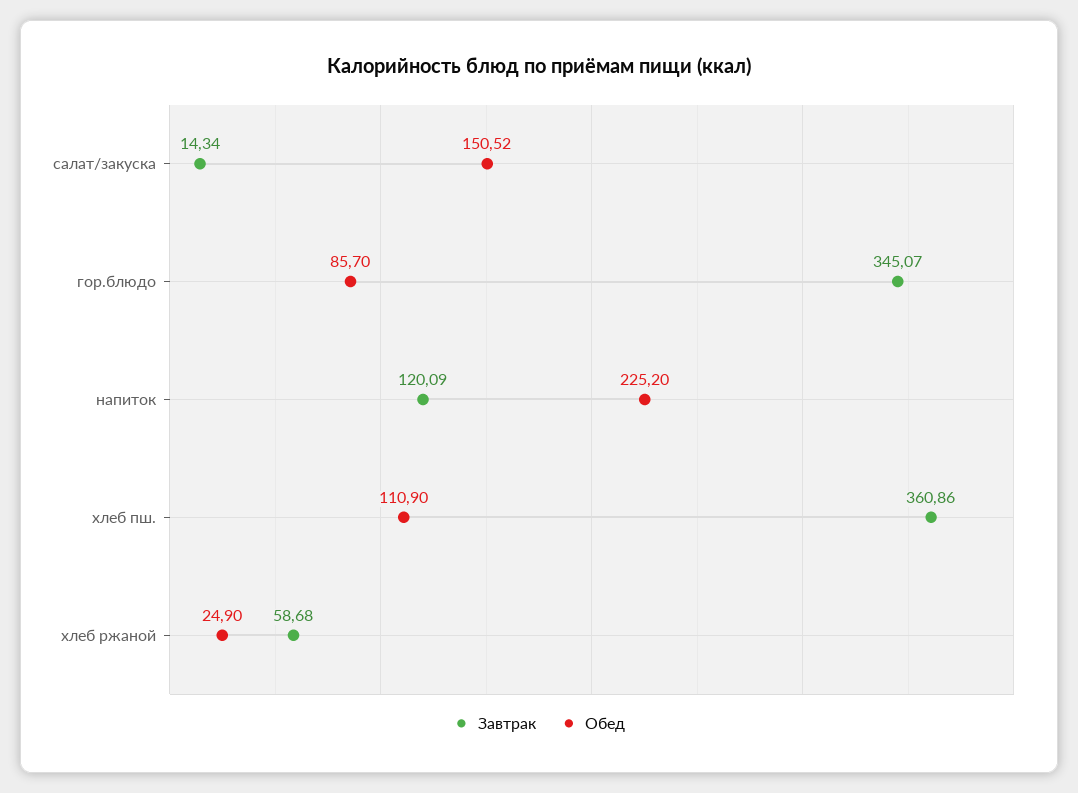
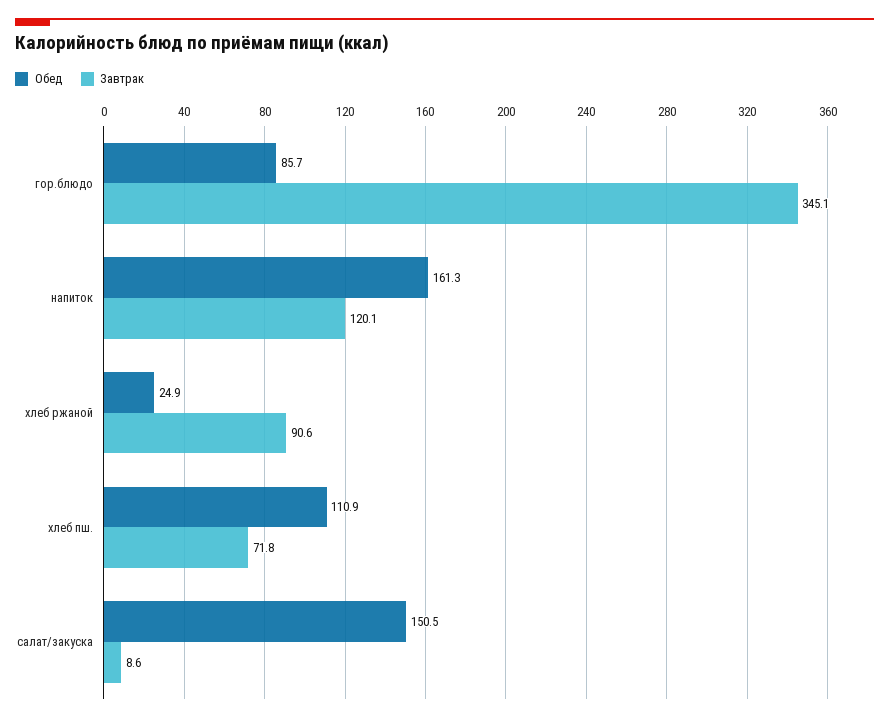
Завтрак, салат/закуска: 14.34 -> 8.6
Обед, напиток: 225.2 -> 161.3
Завтрак, хлеб пш.: 360.86 -> 71.8
Завтрак, хлеб ржаной: 58.68 -> 90.6

